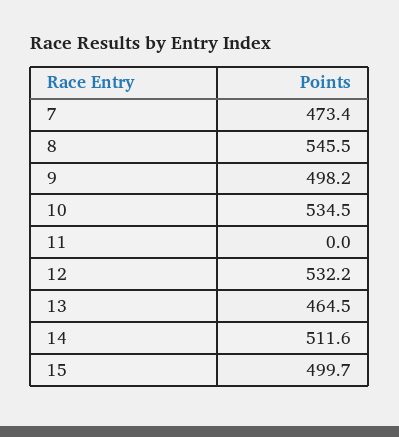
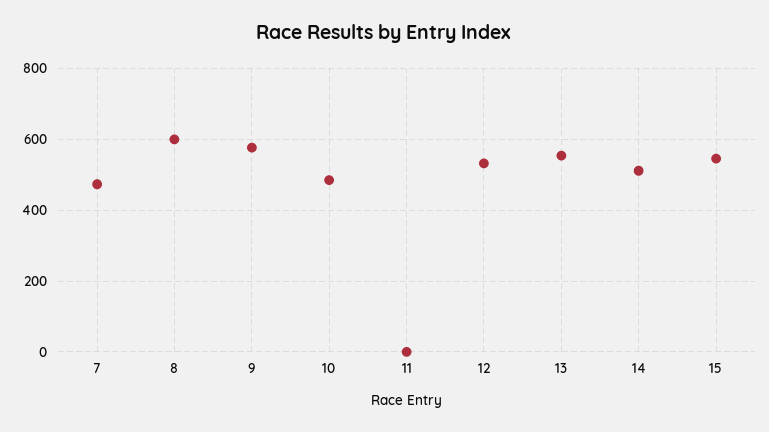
8: 545.5 -> 600
9: 498.2 -> 580
10: 534.5 -> 480
13: 464.5 -> 560
15: 499.7 -> 540

